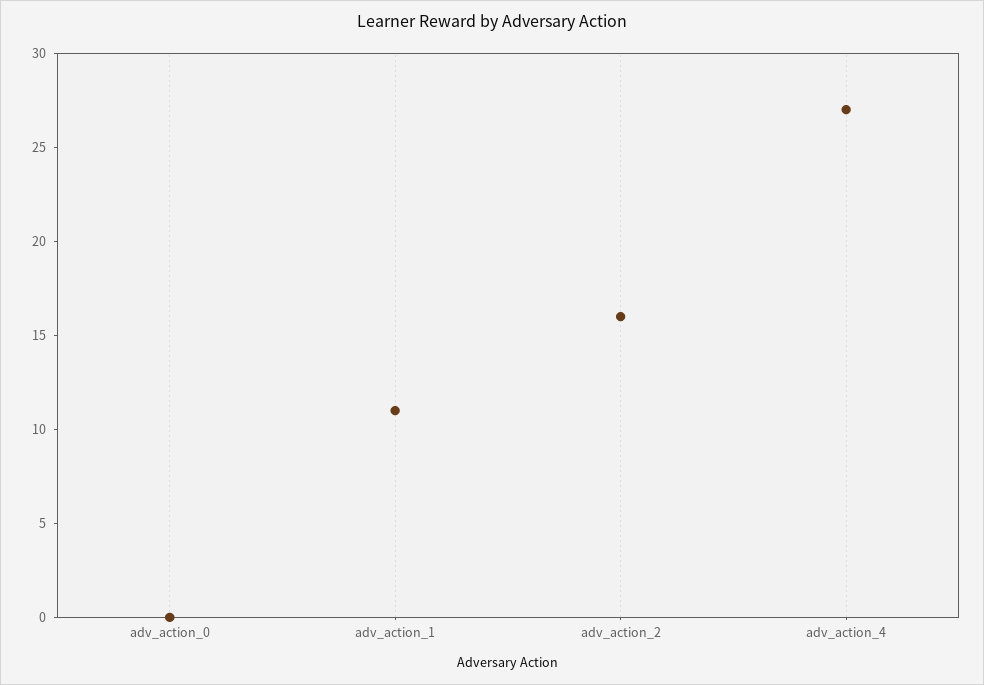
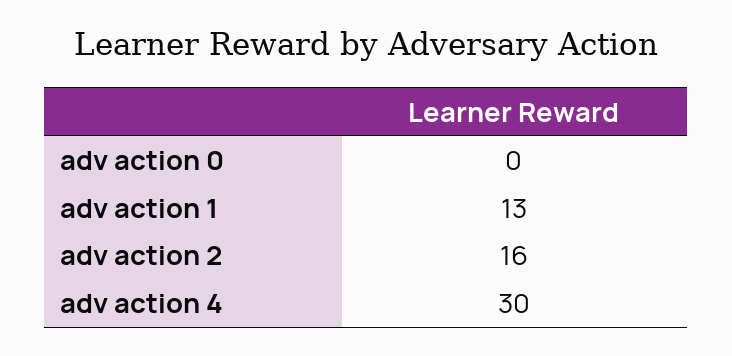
adv_action_1: 11 -> 13
adv_action_4: 27 -> 30

